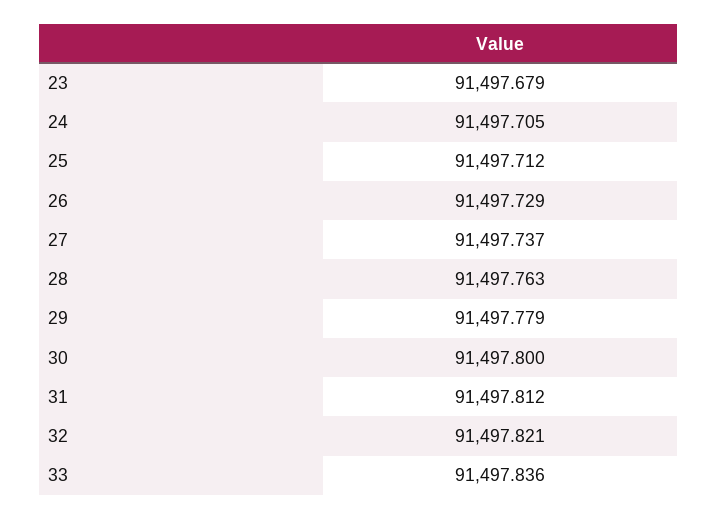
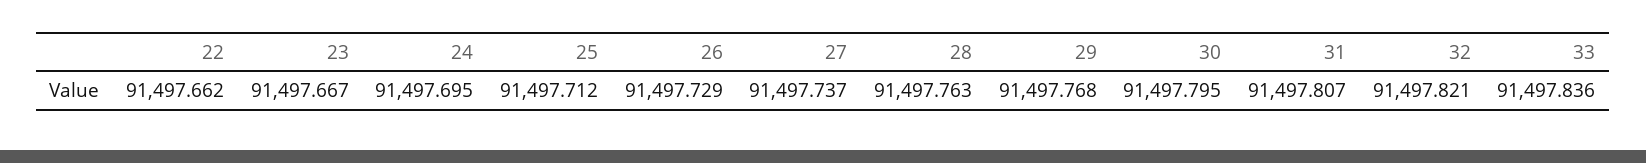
23: 91497.679 -> 91497.667
24: 91497.705 -> 91497.695
29: 91497.779 -> 91497.768
30: 91497.8 -> 91497.795
31: 91497.812 -> 91497.807
22: none -> 91497.662

